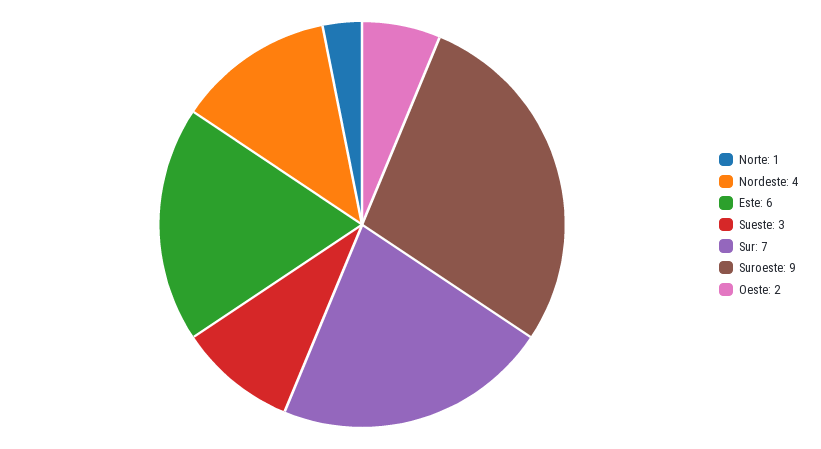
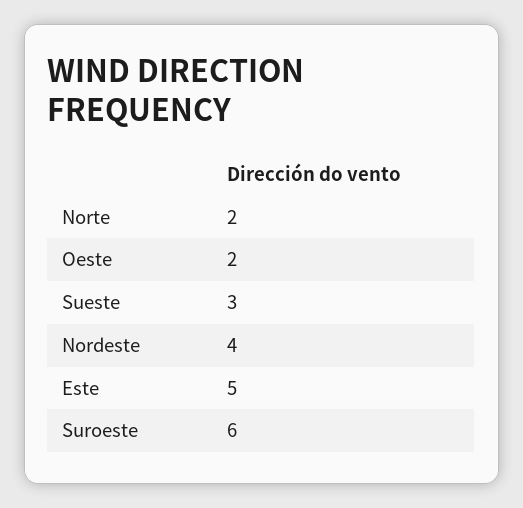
Norte: 1 -> 2
Este: 6 -> 5
Sur: 7 -> none
Suroeste: 9 -> 6

